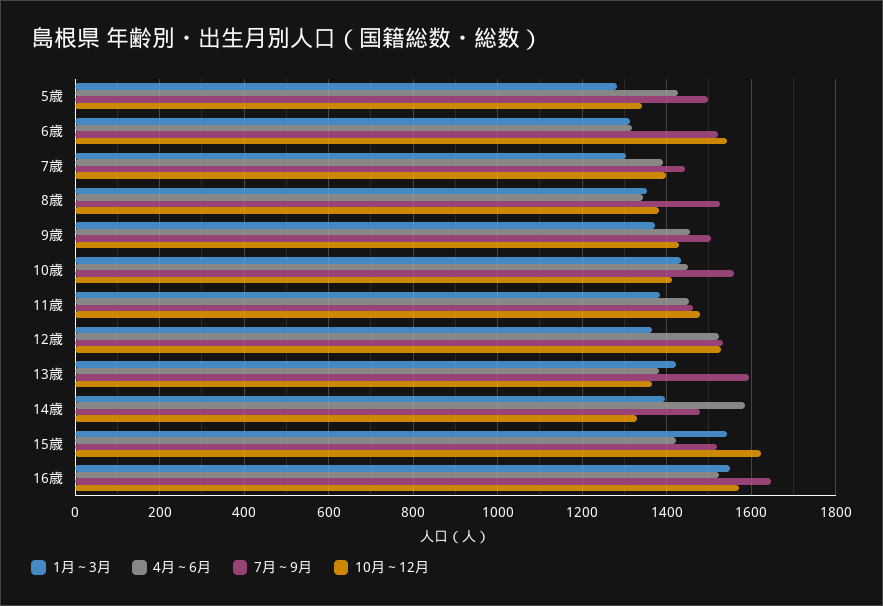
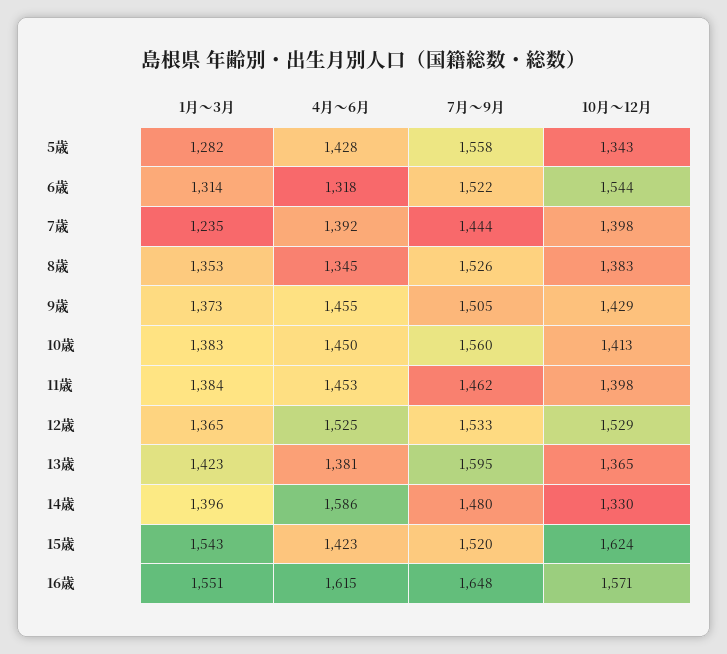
7月～9月, 5歳: 1500 -> 1558
1月～3月, 7歳: 1300 -> 1235
1月～3月, 10歳: 1440 -> 1383
10月～12月, 11歳: 1480 -> 1398
4月～6月, 16歳: 1520 -> 1615

